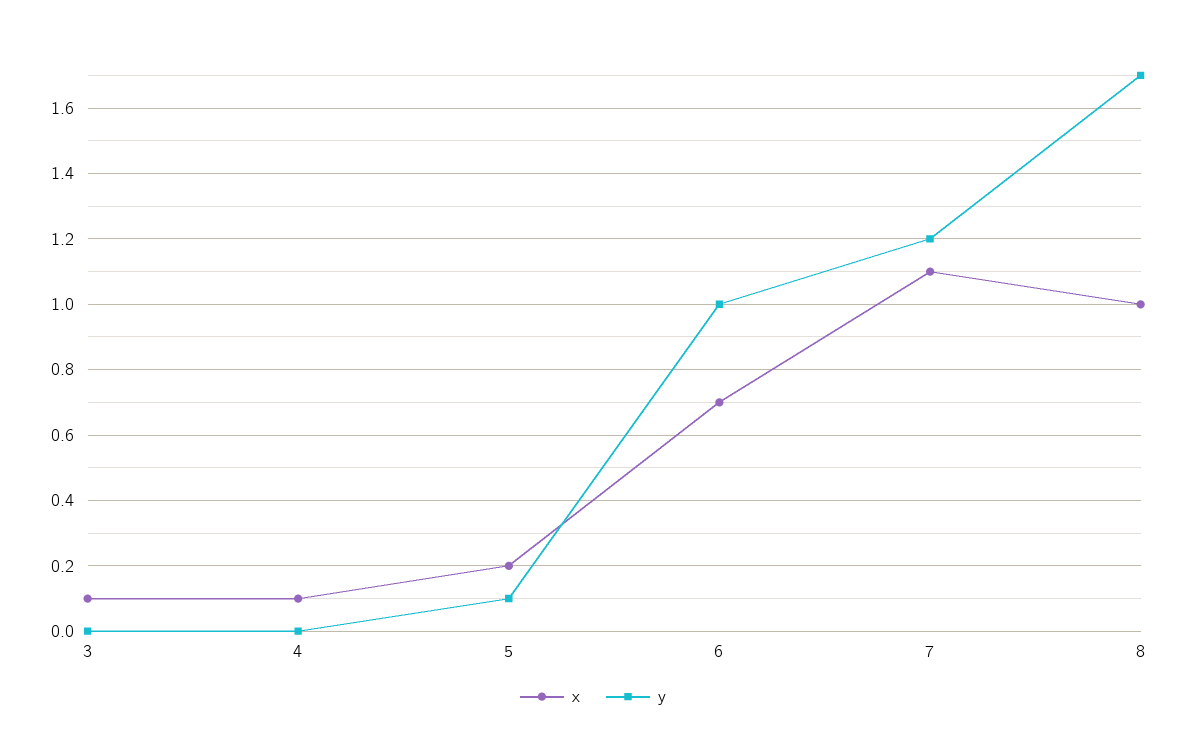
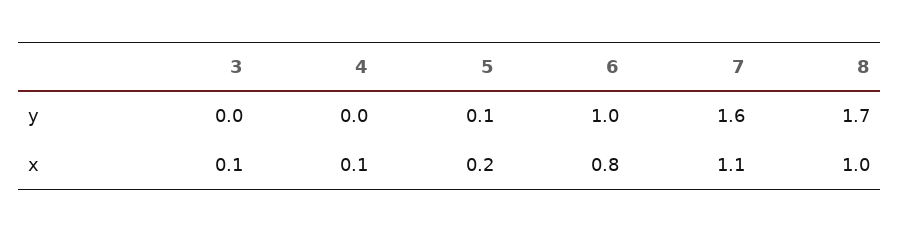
x, 6: 0.7 -> 0.8
y, 7: 1.2 -> 1.6

